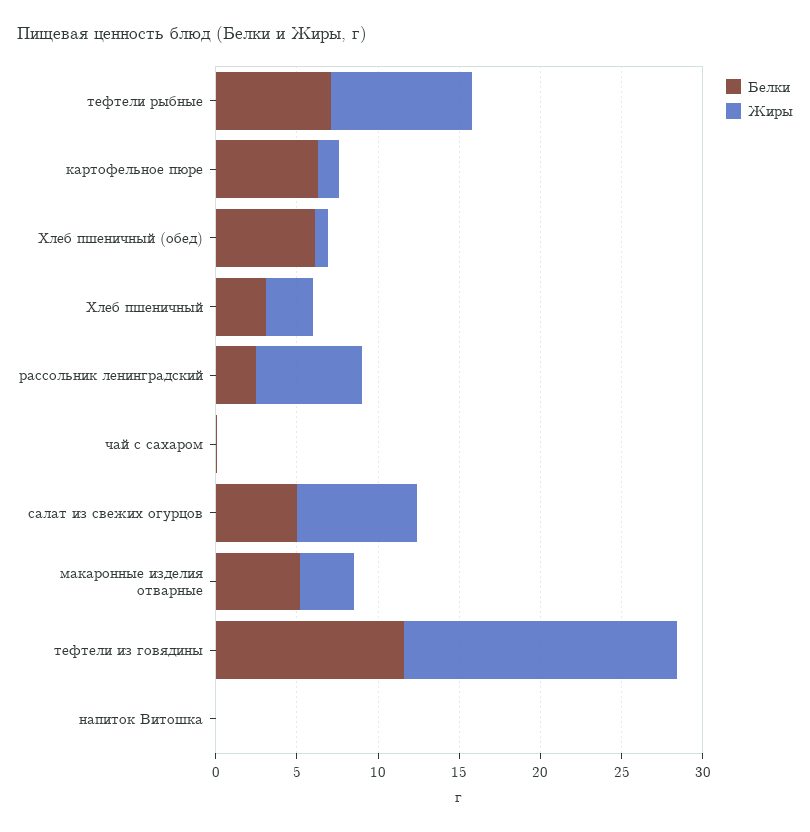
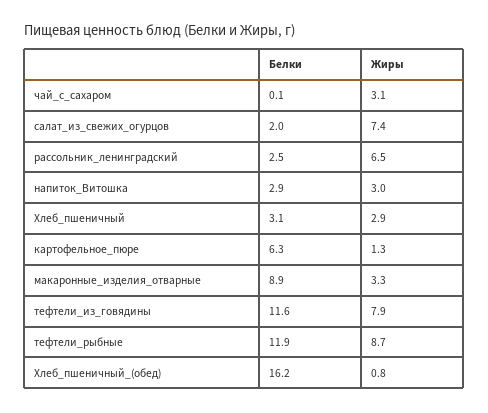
Белки, тефтели рыбные: 7 -> 11.9
Белки, Хлеб пшеничный (обед): 6 -> 16.2
Жиры, чай с сахаром: 0 -> 3.1
Белки, салат из свежих огурцов: 5 -> 2
Белки, макаронные изделия отварные: 5 -> 8.9
Жиры, тефтели из говядины: 17 -> 7.9
Белки, напиток Витошка: 0 -> 2.9
Жиры, напиток Витошка: 0 -> 3

